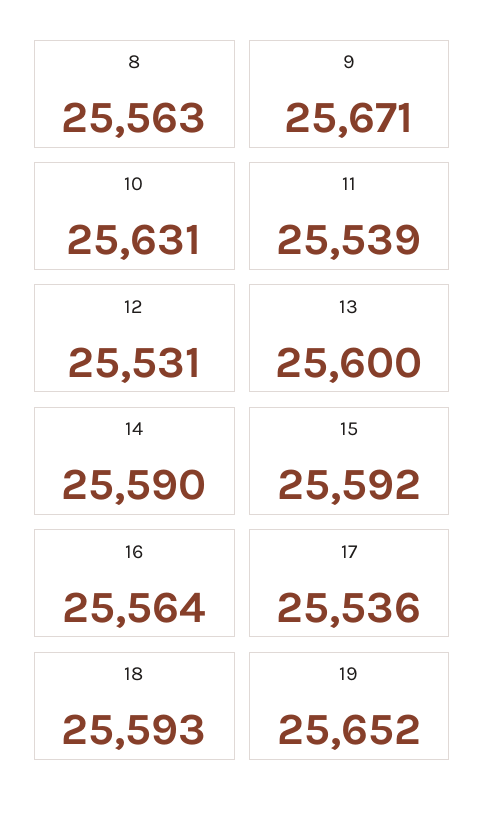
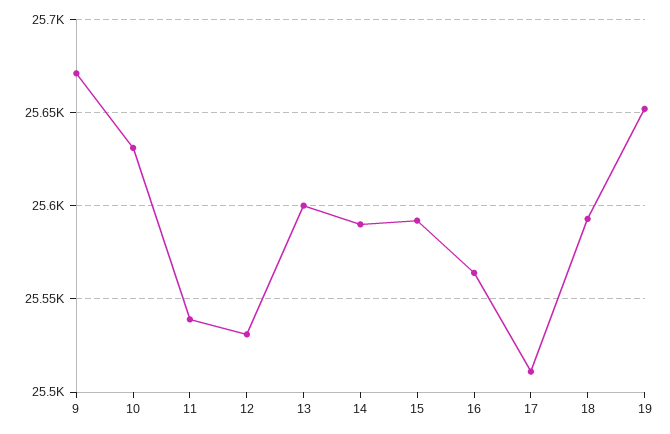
8: 25563 -> none
17: 25536 -> 25510

